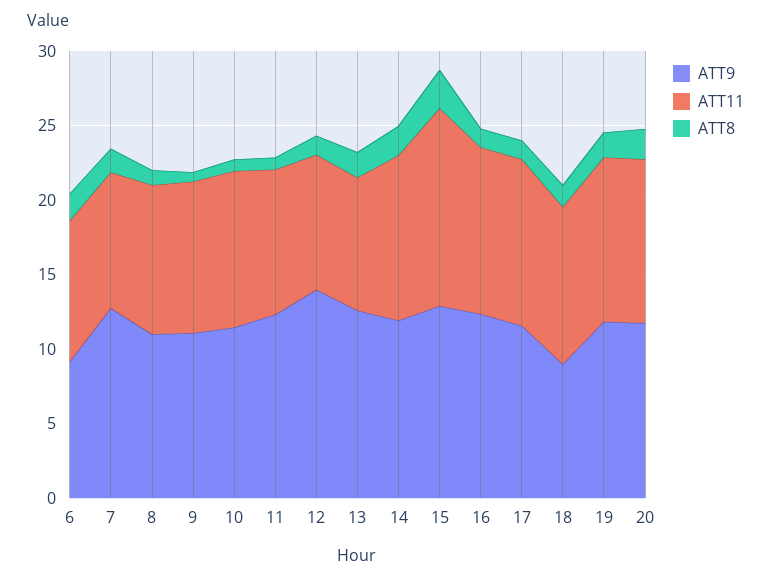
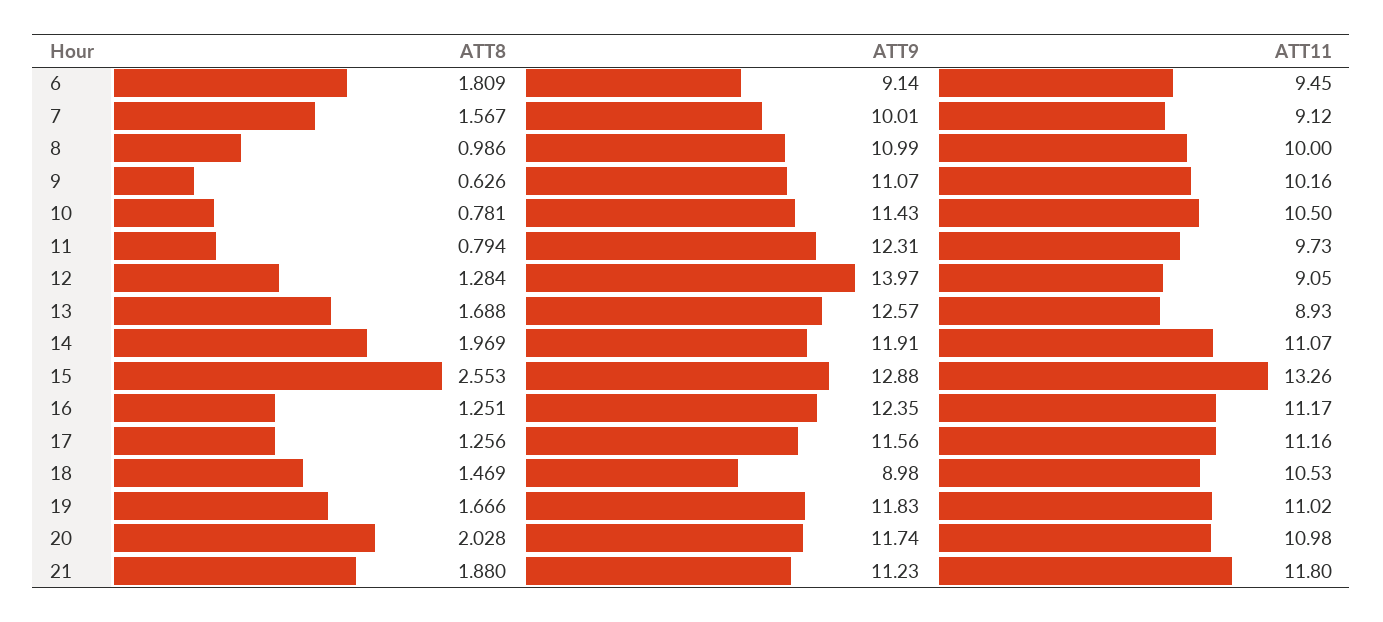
ATT9, 7: 13 -> 10.01
ATT8, 21: none -> 1.88
ATT9, 21: none -> 11.23
ATT11, 21: none -> 11.8

